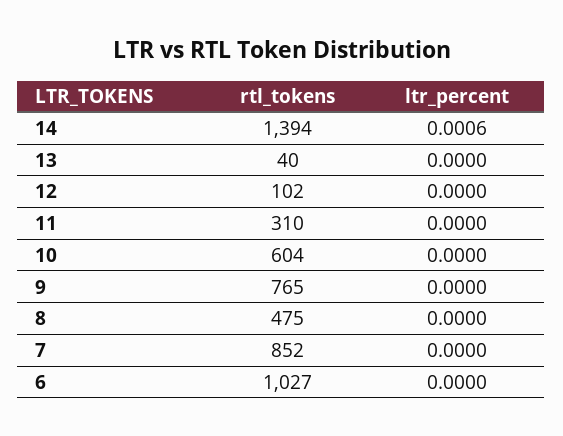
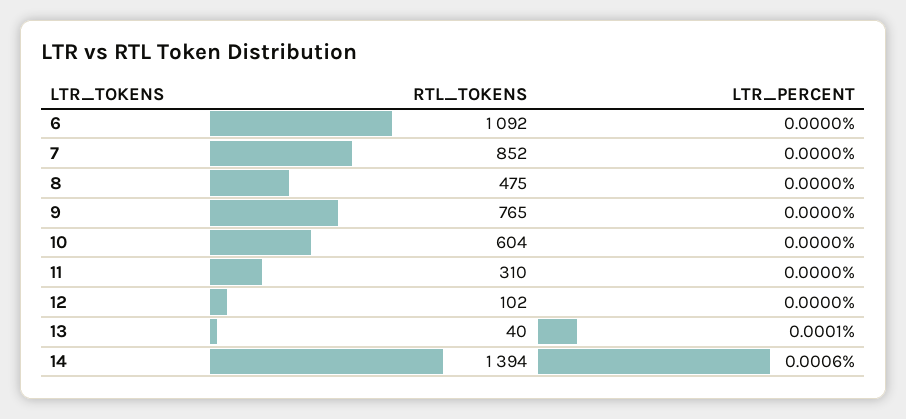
ltr_percent, 13: 0 -> 0.0001
rtl_tokens, 6: 1027 -> 1092

